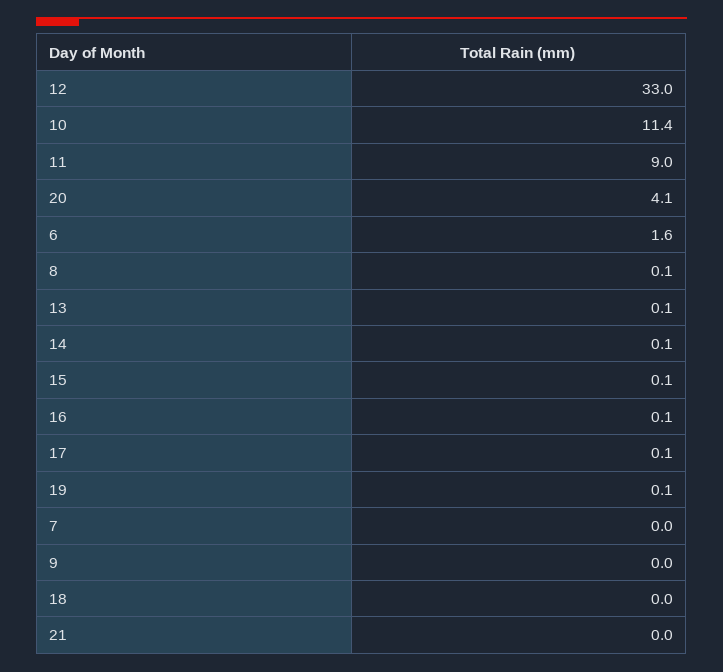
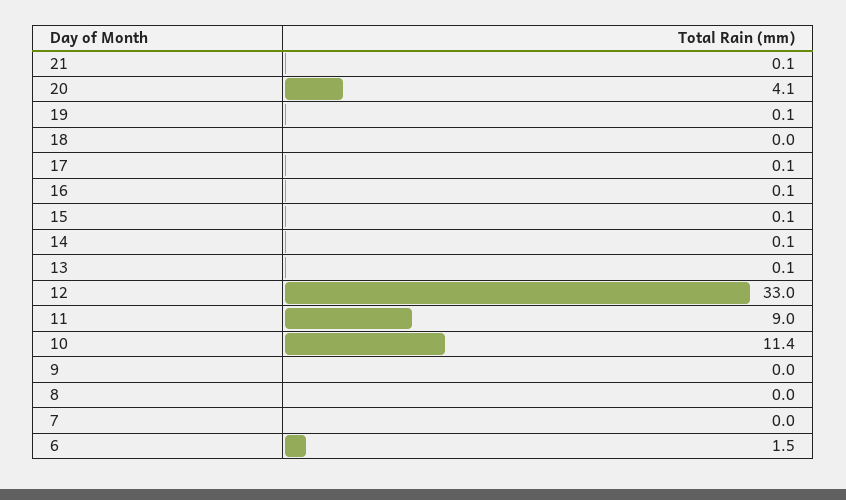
6: 1.6 -> 1.5
8: 0.1 -> 0
21: 0 -> 0.1

